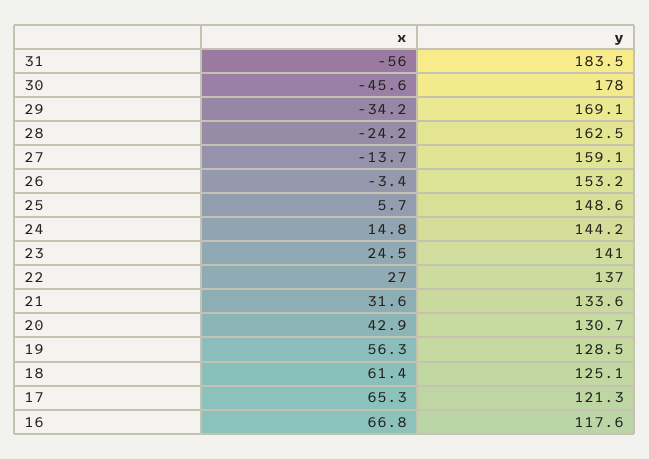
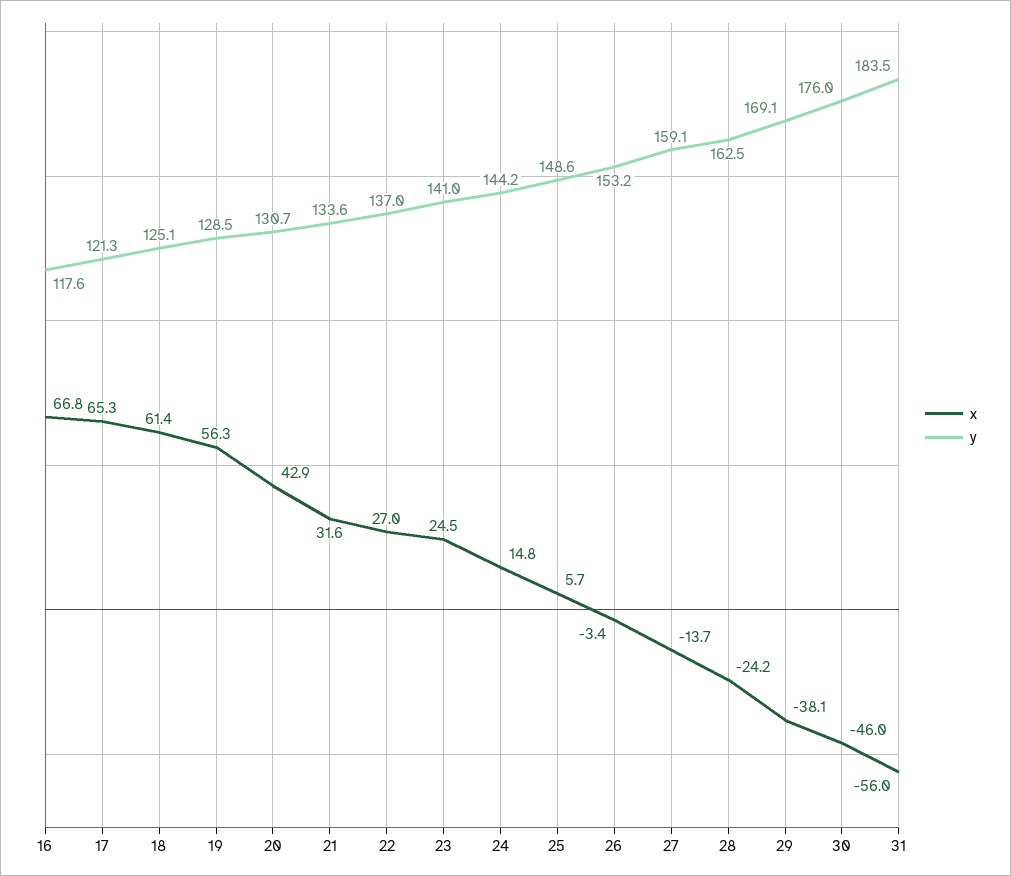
x, 30: -45.6 -> -46
y, 30: 178 -> 176
x, 29: -34.2 -> -38.1

